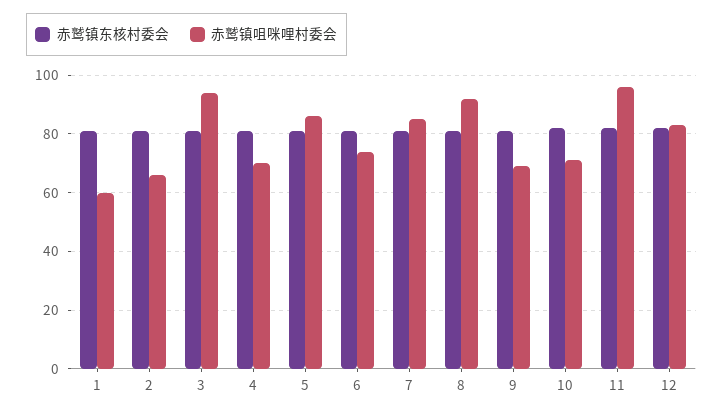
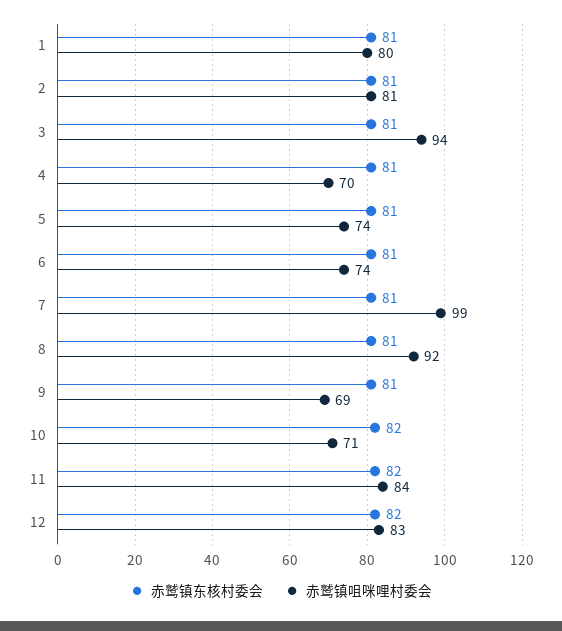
赤鹫镇咀咪哩村委会, 1: 60 -> 80
赤鹫镇咀咪哩村委会, 2: 65 -> 81
赤鹫镇咀咪哩村委会, 5: 85 -> 74
赤鹫镇咀咪哩村委会, 7: 85 -> 99
赤鹫镇咀咪哩村委会, 11: 95 -> 84

